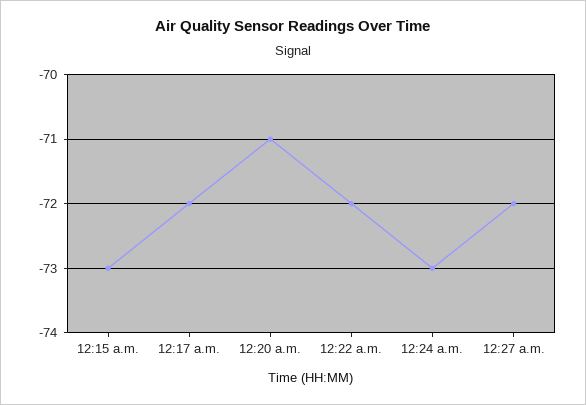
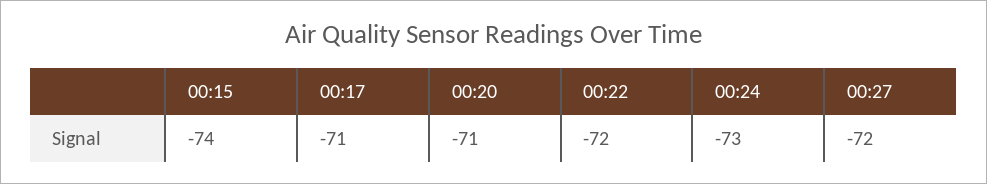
12:15 a.m.: -73 -> -74
12:17 a.m.: -72 -> -71

